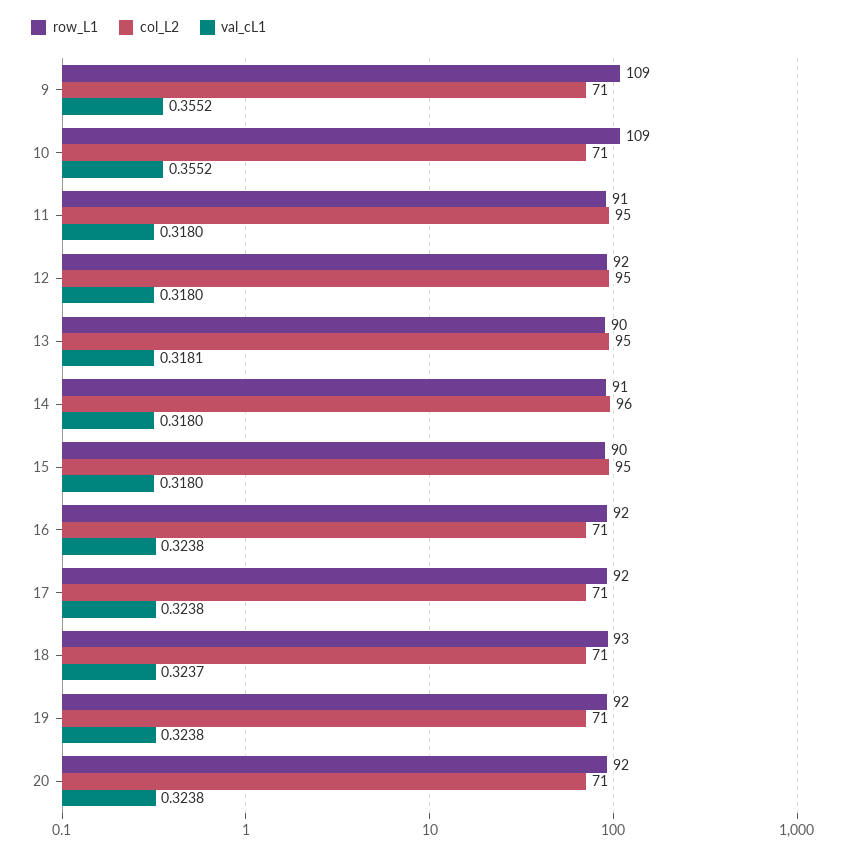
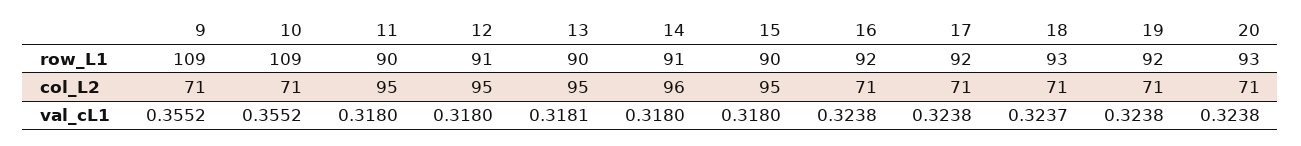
row_L1, 11: 91 -> 90
row_L1, 12: 92 -> 91
row_L1, 20: 92 -> 93

